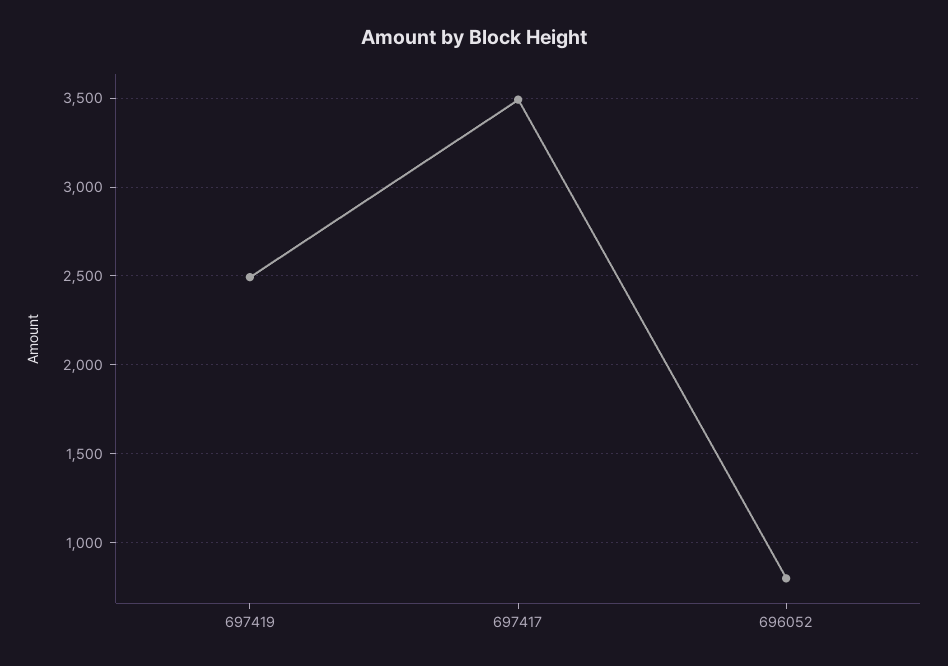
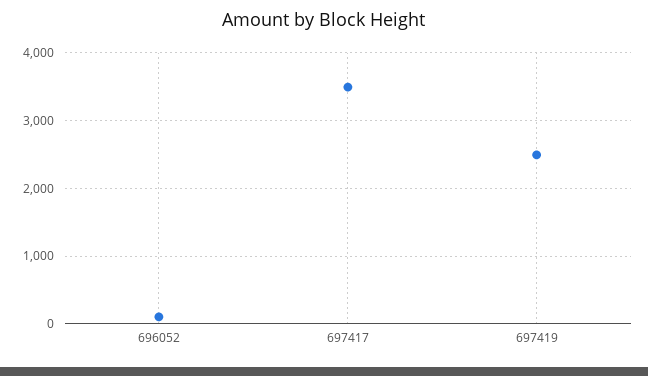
696052: 800 -> 100

